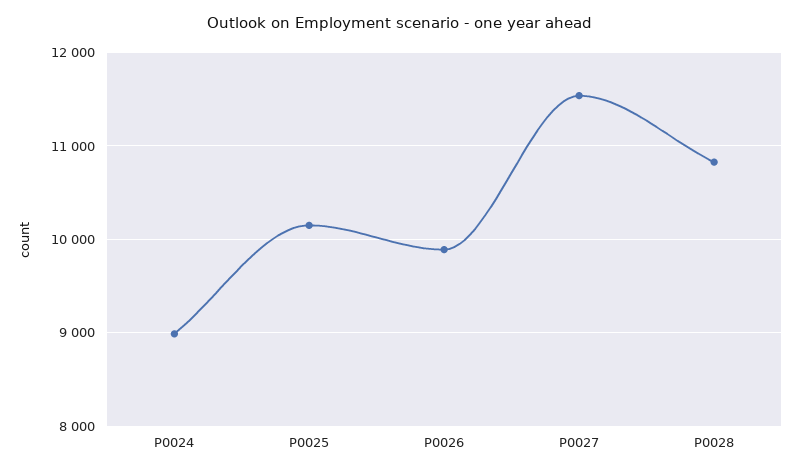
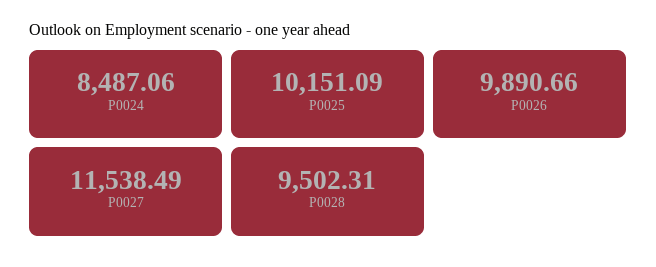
P0024: 9000 -> 8487.06
P0028: 10800 -> 9502.31

